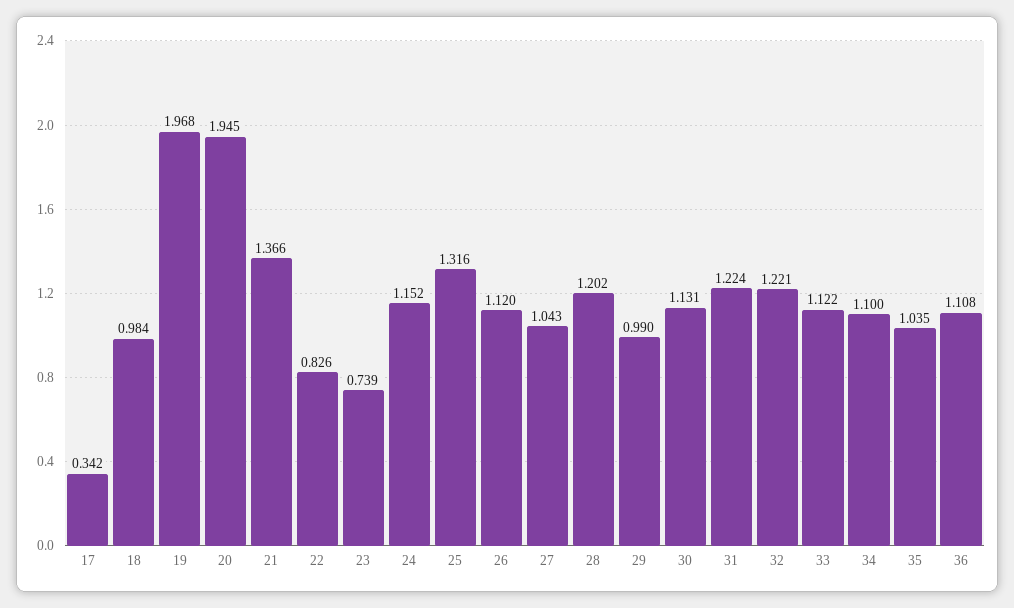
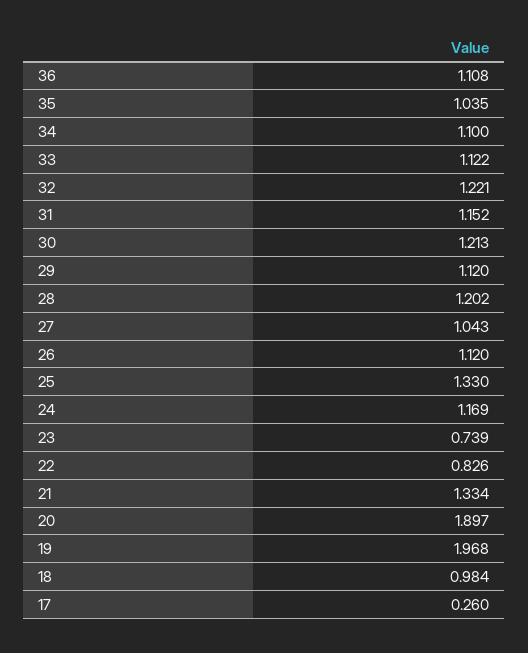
17: 0.342 -> 0.26
20: 1.945 -> 1.897
21: 1.366 -> 1.334
24: 1.152 -> 1.169
25: 1.316 -> 1.33
29: 0.99 -> 1.12
30: 1.131 -> 1.213
31: 1.224 -> 1.152

